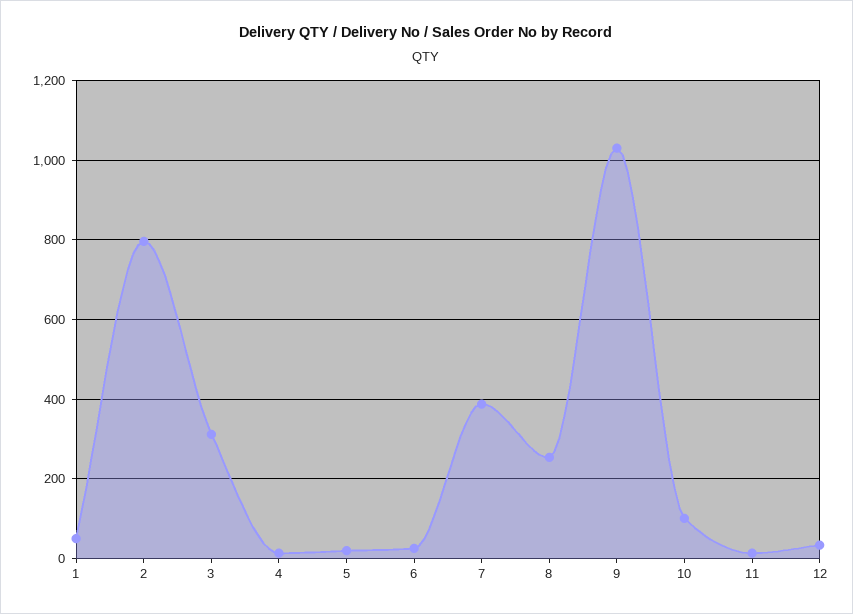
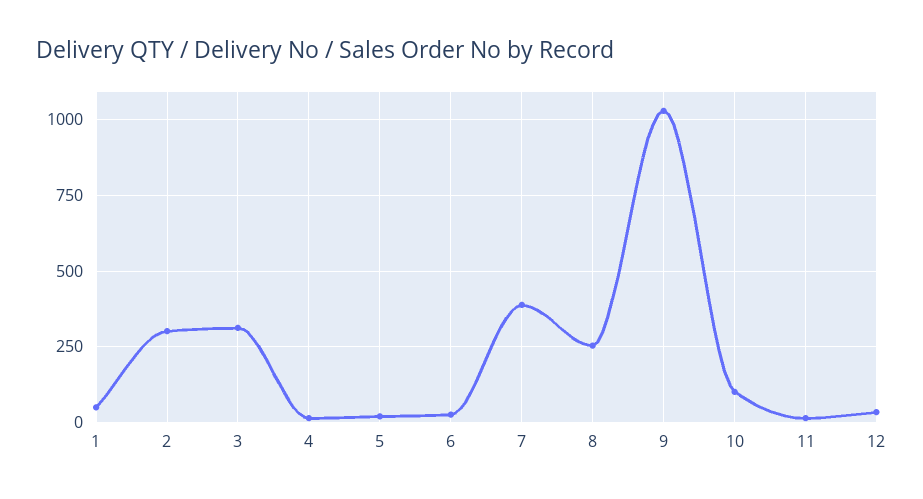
2: 800 -> 300

